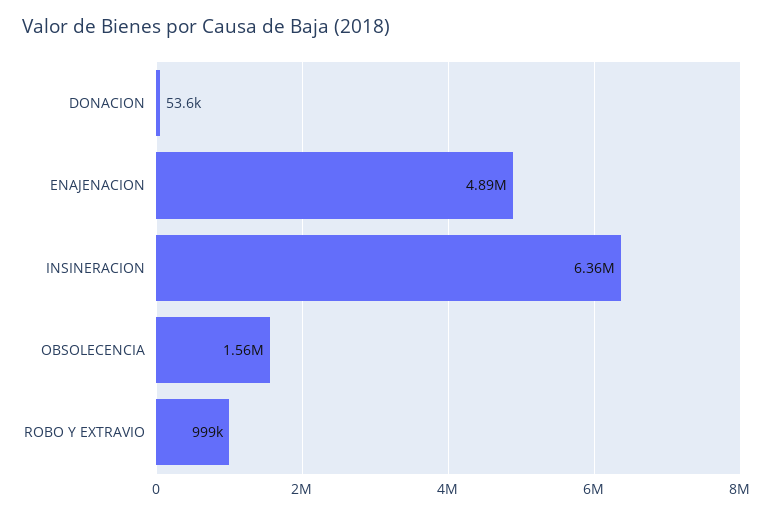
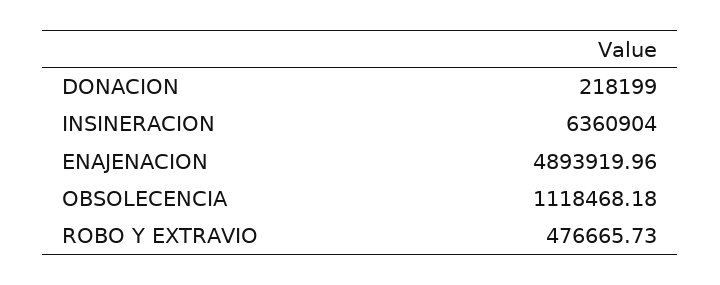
DONACION: 53600 -> 218199
OBSOLECENCIA: 1560000 -> 1118468.18
ROBO Y EXTRAVIO: 999000 -> 476665.73

